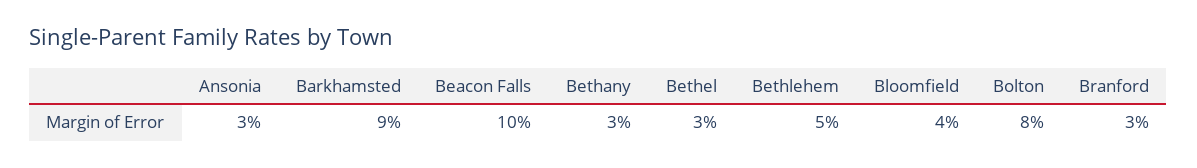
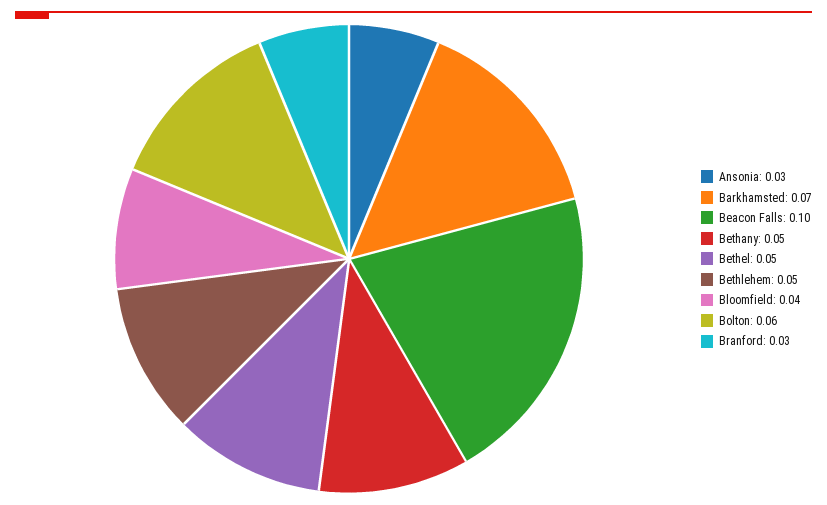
Barkhamsted: 0.09 -> 0.07
Bethany: 0.03 -> 0.05
Bethel: 0.03 -> 0.05
Bolton: 0.08 -> 0.06

